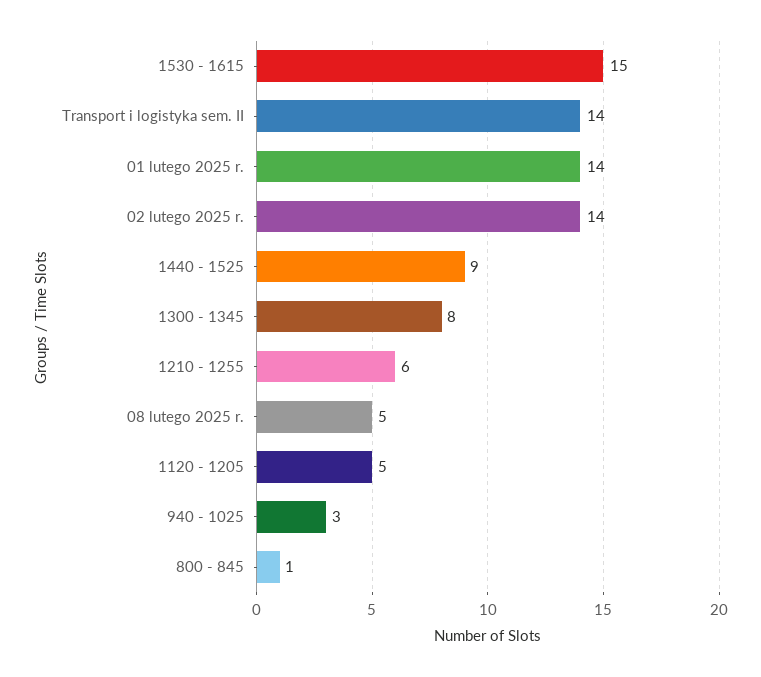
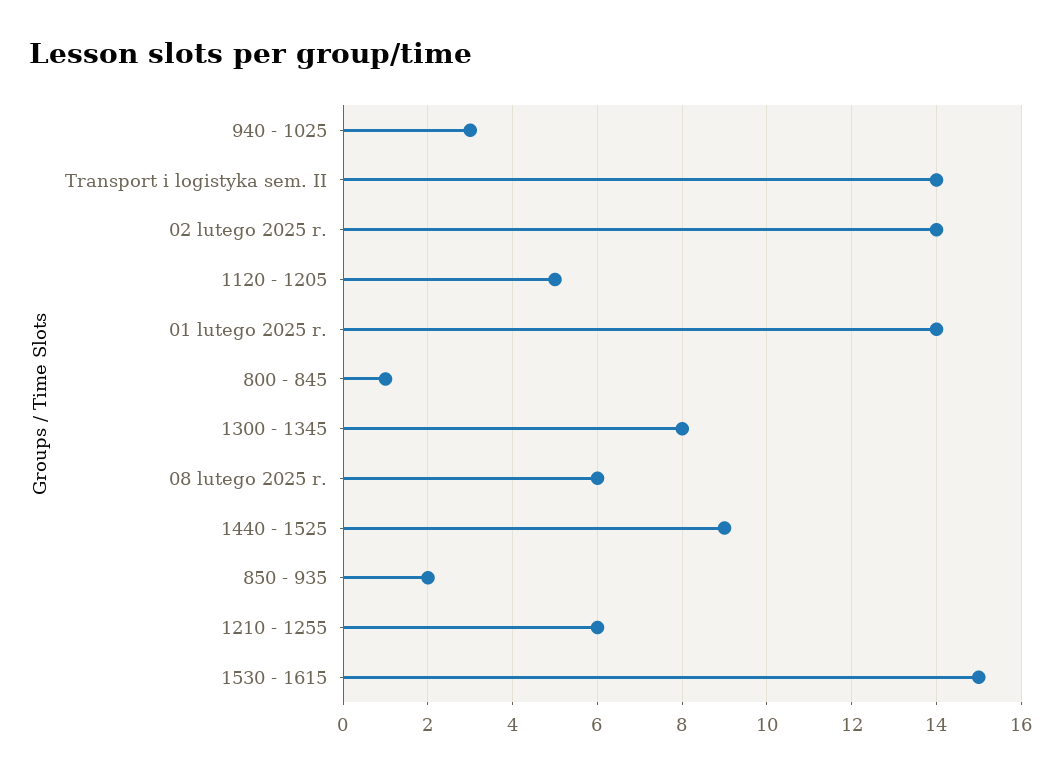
08 lutego 2025 r.: 5 -> 6
850 - 935: none -> 2

